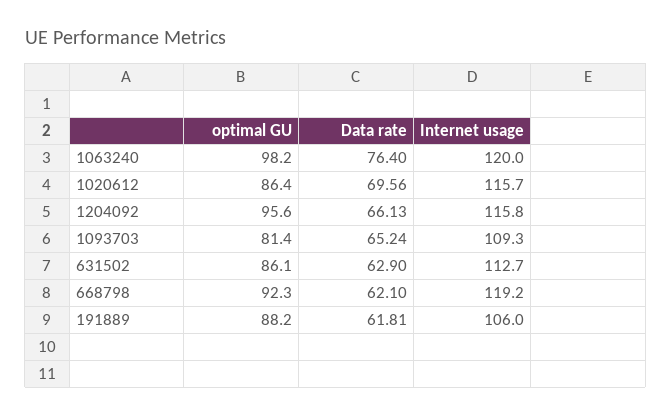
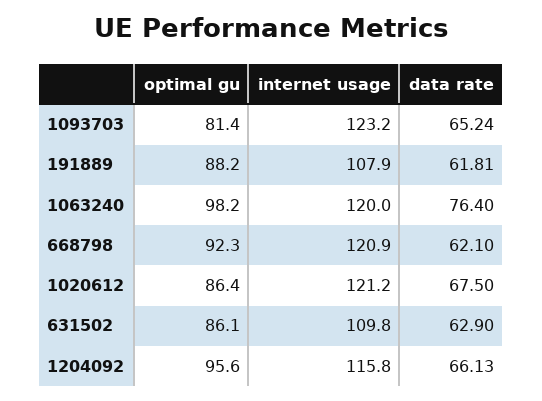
Data rate, 1020612: 69.56 -> 67.5
Internet usage, 1020612: 115.7 -> 121.2
Internet usage, 1093703: 109.3 -> 123.2
Internet usage, 631502: 112.7 -> 109.8
Internet usage, 668798: 119.2 -> 120.9
Internet usage, 191889: 106 -> 107.9

